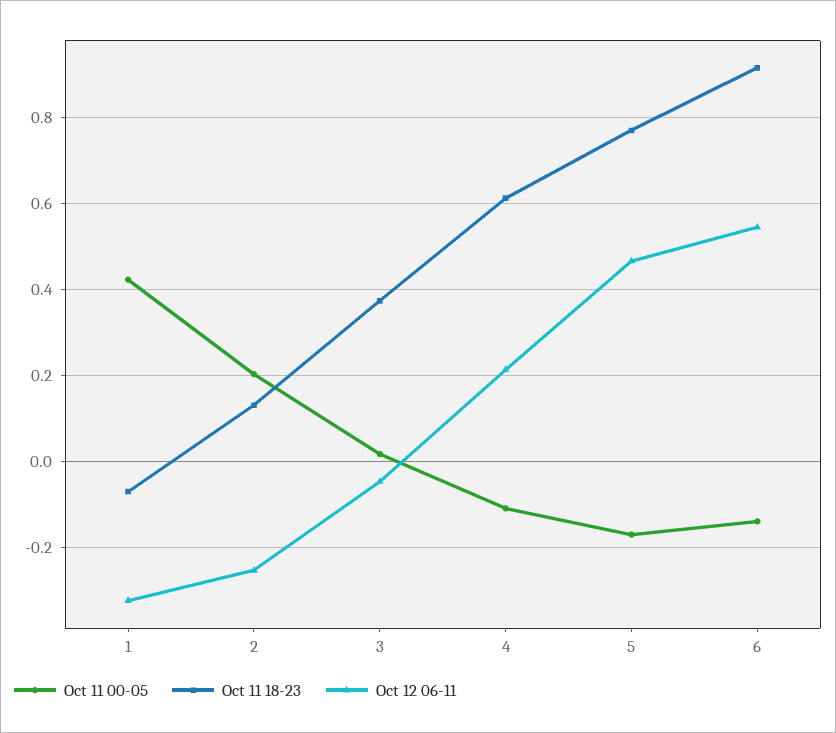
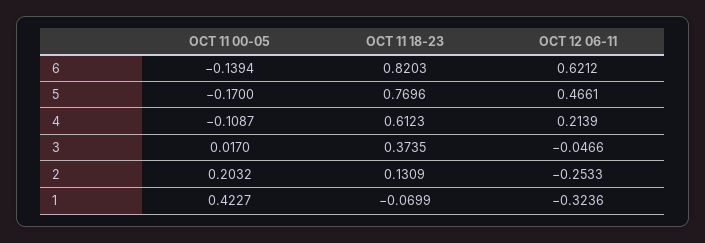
Oct 11 18-23, 6: 0.92 -> 0.8203
Oct 12 06-11, 6: 0.54 -> 0.6212

